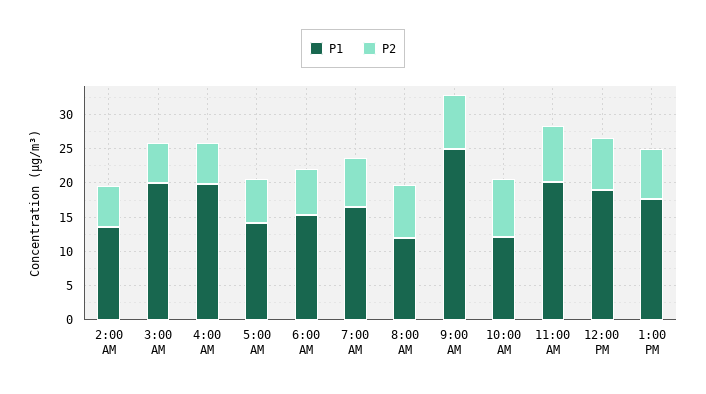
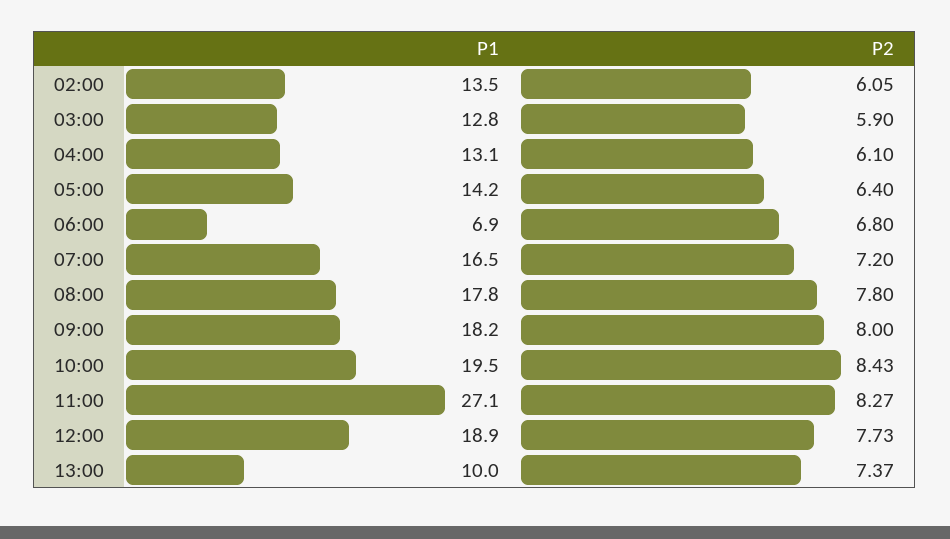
P1, 3:00 AM: 20 -> 12.8
P1, 4:00 AM: 20 -> 13.1
P1, 6:00 AM: 15 -> 6.9
P1, 8:00 AM: 12.5 -> 17.8
P1, 9:00 AM: 25 -> 18.2
P1, 10:00 AM: 12.5 -> 19.5
P1, 11:00 AM: 20 -> 27.1
P1, 1:00 PM: 17.5 -> 10

